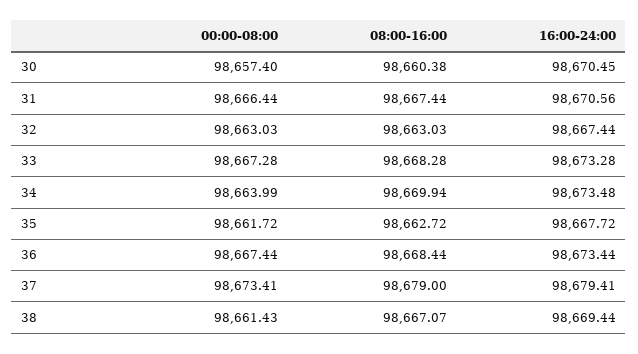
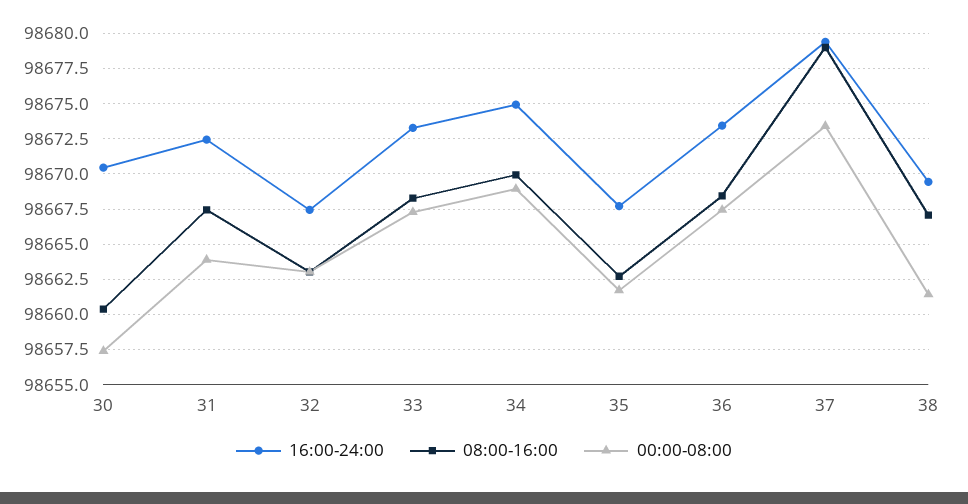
00:00-08:00, 31: 98666.44 -> 98664
16:00-24:00, 31: 98670.56 -> 98672.5
00:00-08:00, 34: 98663.99 -> 98669
16:00-24:00, 34: 98673.48 -> 98675

